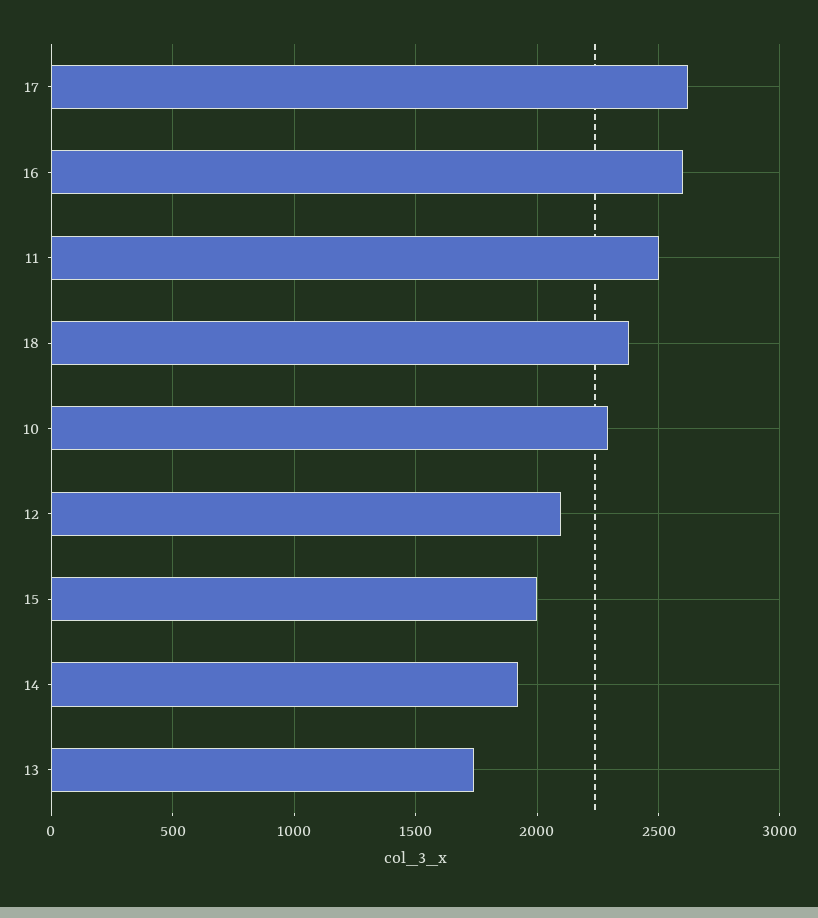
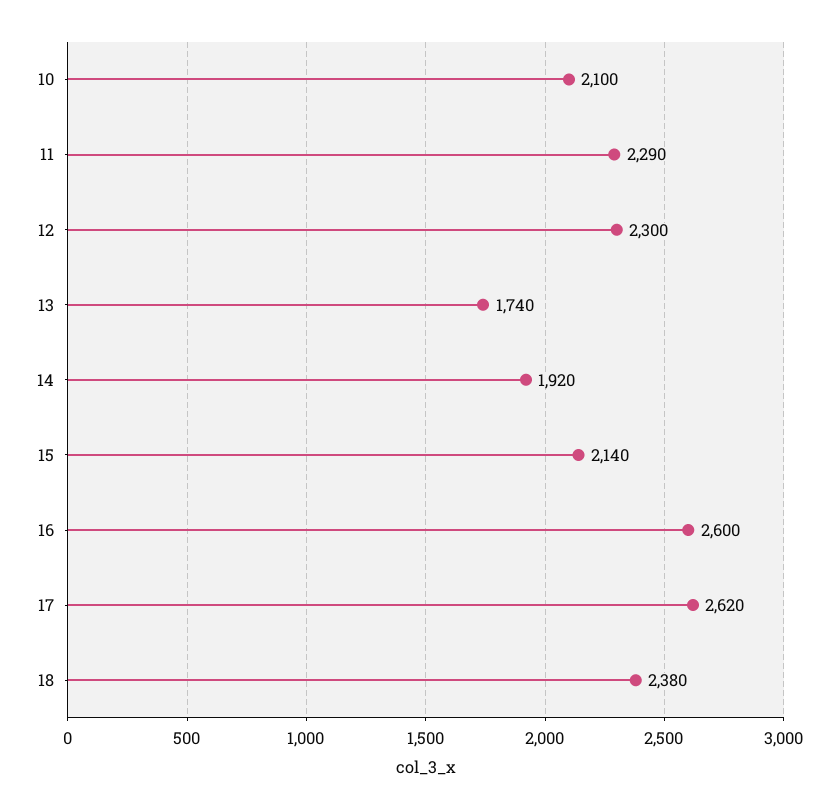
11: 2500 -> 2290
10: 2300 -> 2100
12: 2100 -> 2300
15: 2000 -> 2140

